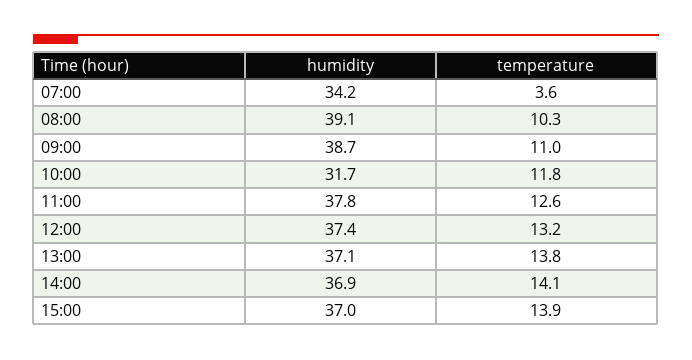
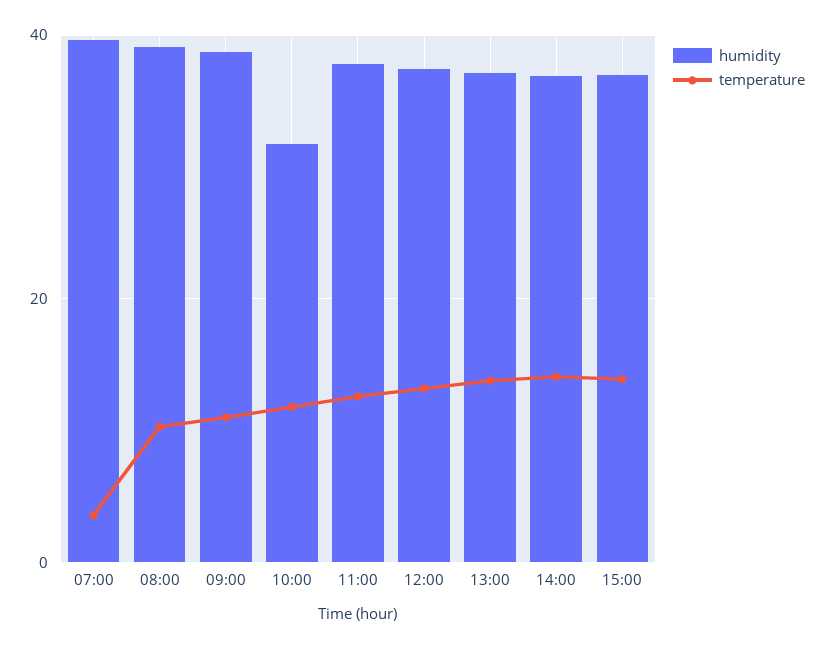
humidity, 07:00: 34.2 -> 40

